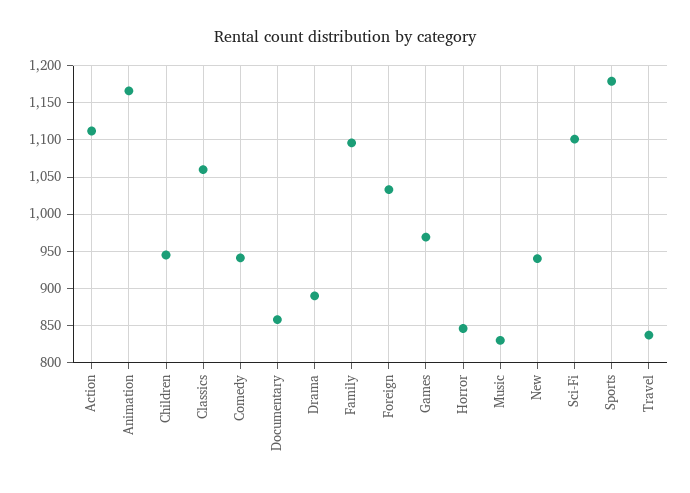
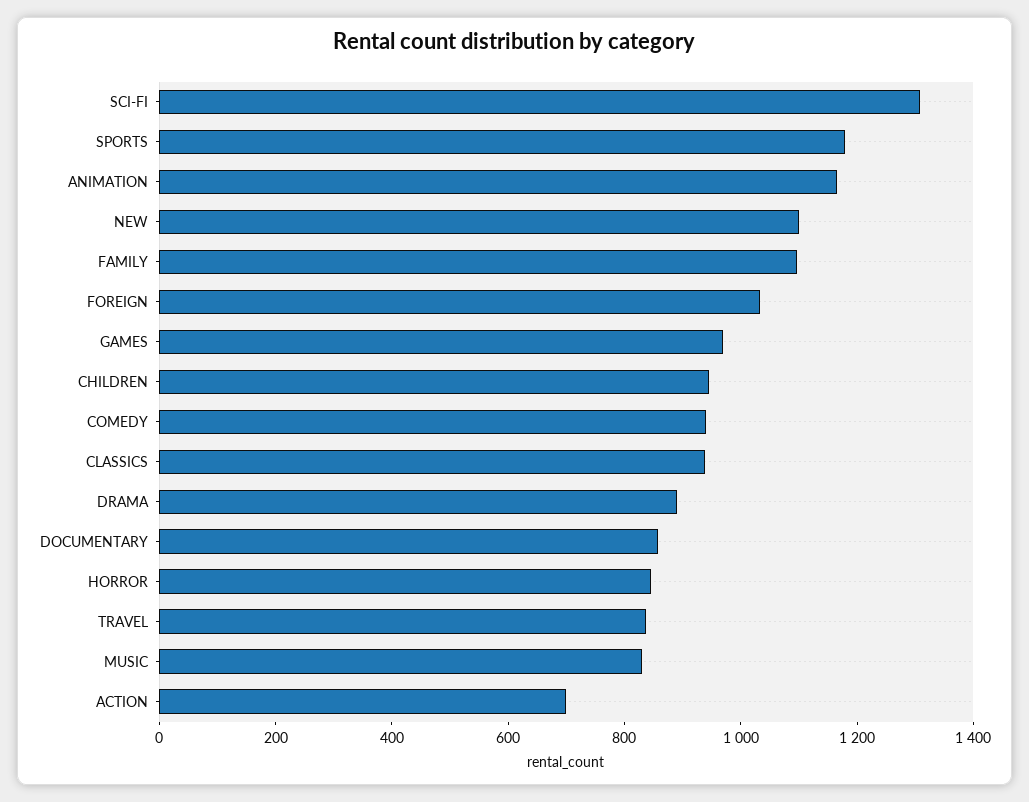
Action: 1110 -> 700
Classics: 1060 -> 950
New: 940 -> 1100
Sci-Fi: 1100 -> 1300

